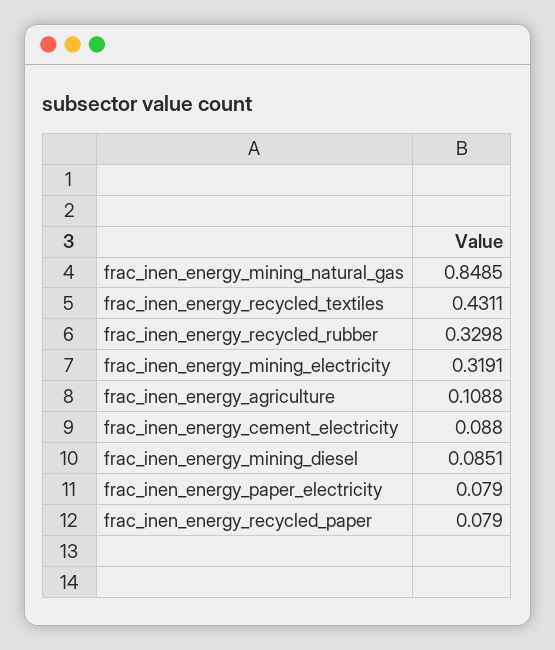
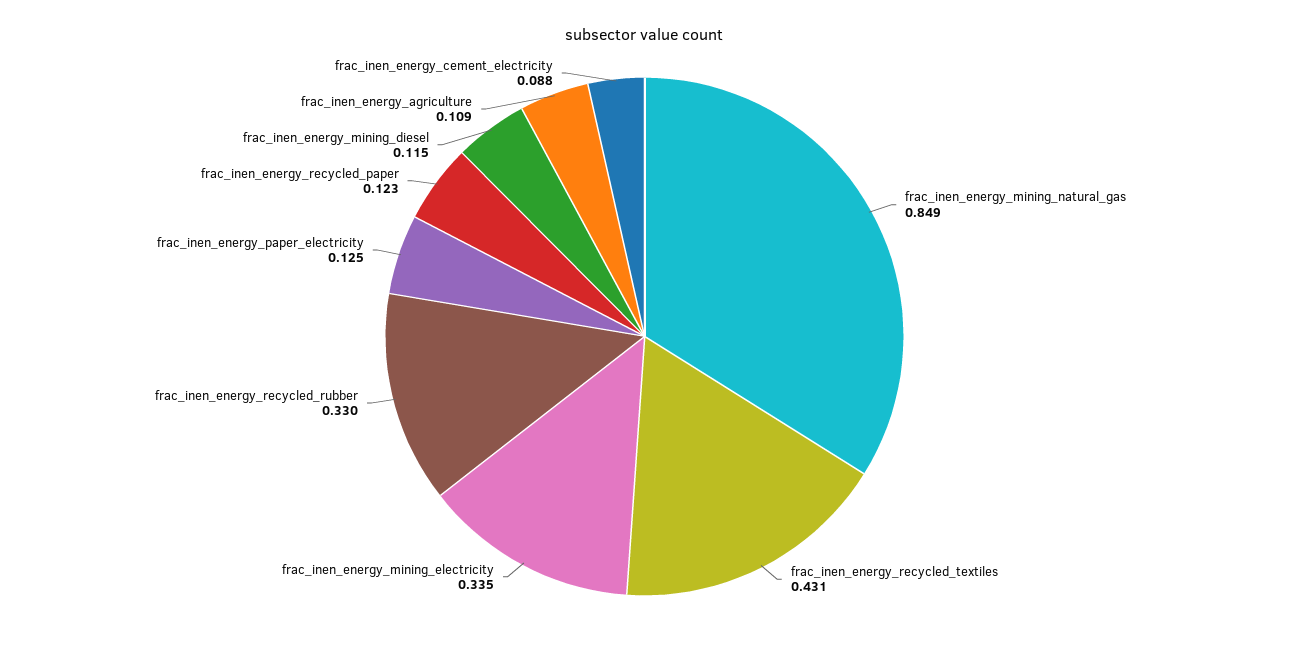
frac_inen_energy_mining_electricity: 0.3191 -> 0.335
frac_inen_energy_mining_diesel: 0.0851 -> 0.115
frac_inen_energy_paper_electricity: 0.079 -> 0.125
frac_inen_energy_recycled_paper: 0.079 -> 0.123

